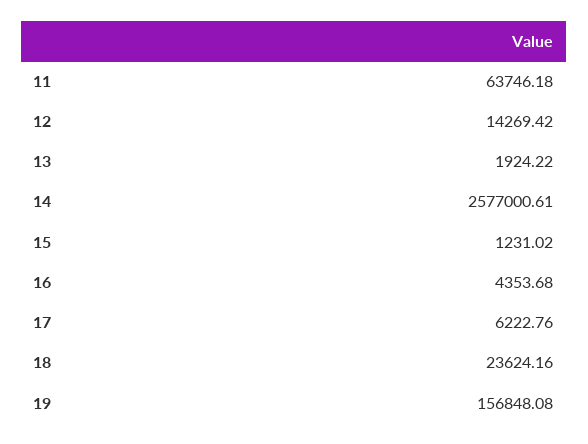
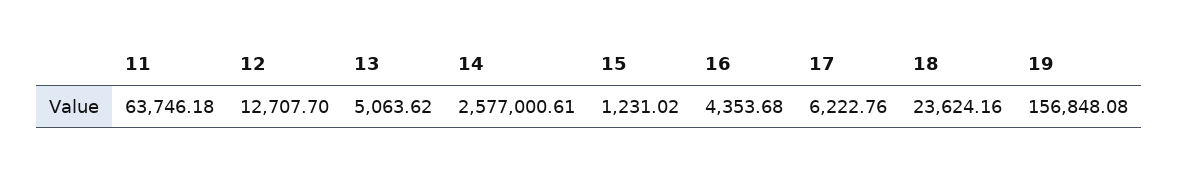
12: 14269.42 -> 12707.7
13: 1924.22 -> 5063.62

